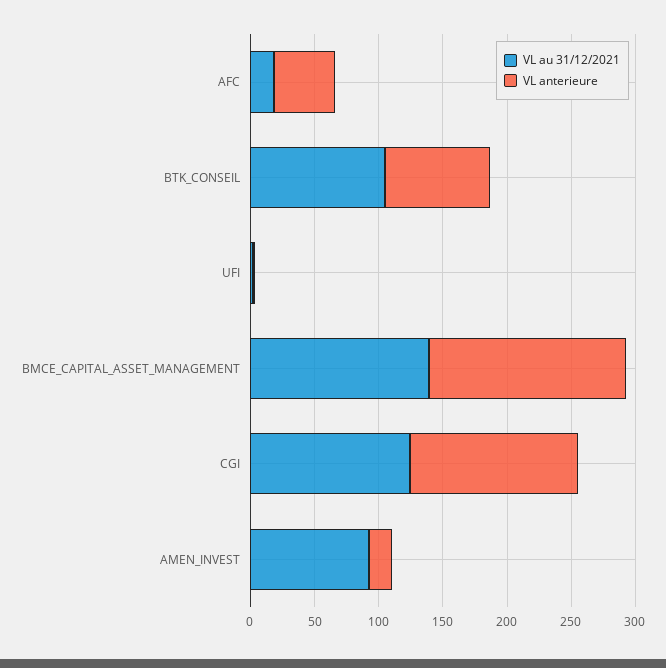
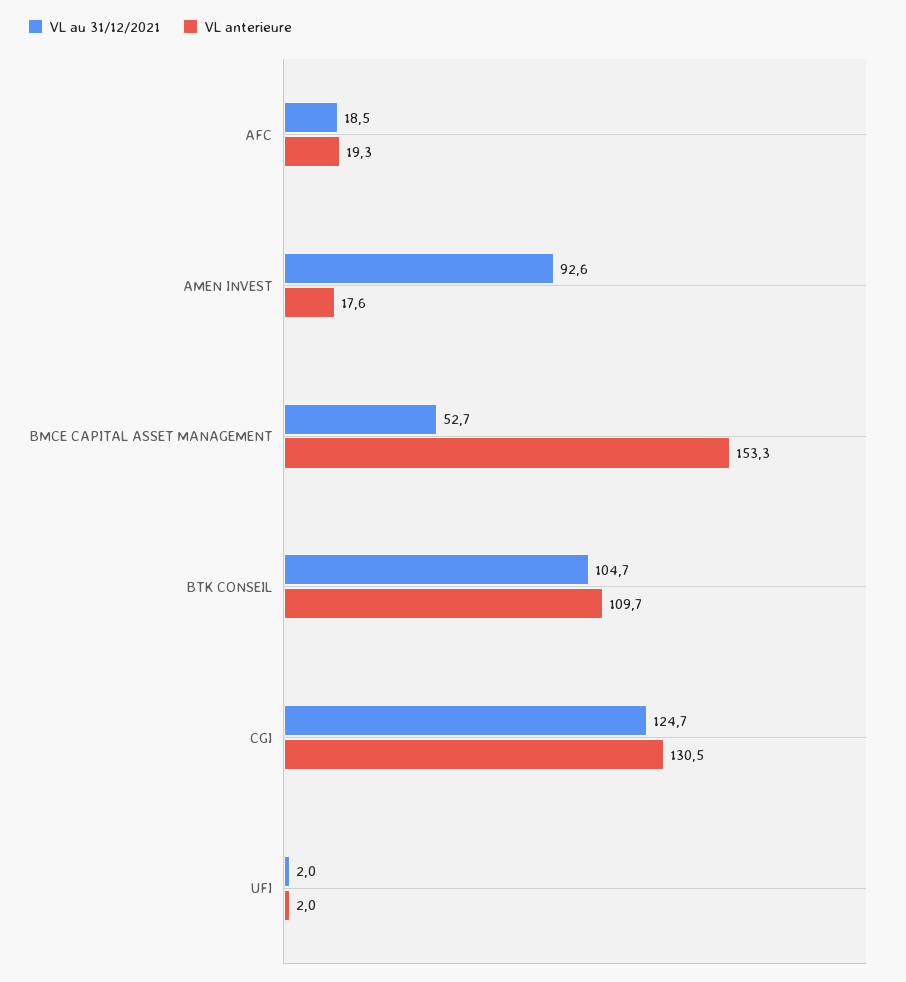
VL anterieure, AFC: 50 -> 19.3
VL anterieure, BTK_CONSEIL: 80 -> 109.7
VL au 31/12/2021, BMCE_CAPITAL_ASSET_MANAGEMENT: 140 -> 52.7

